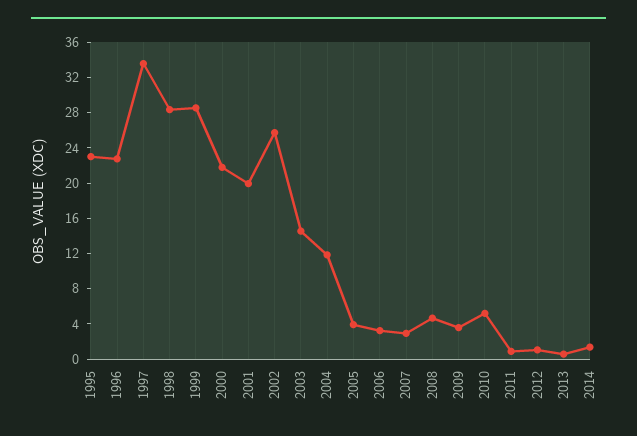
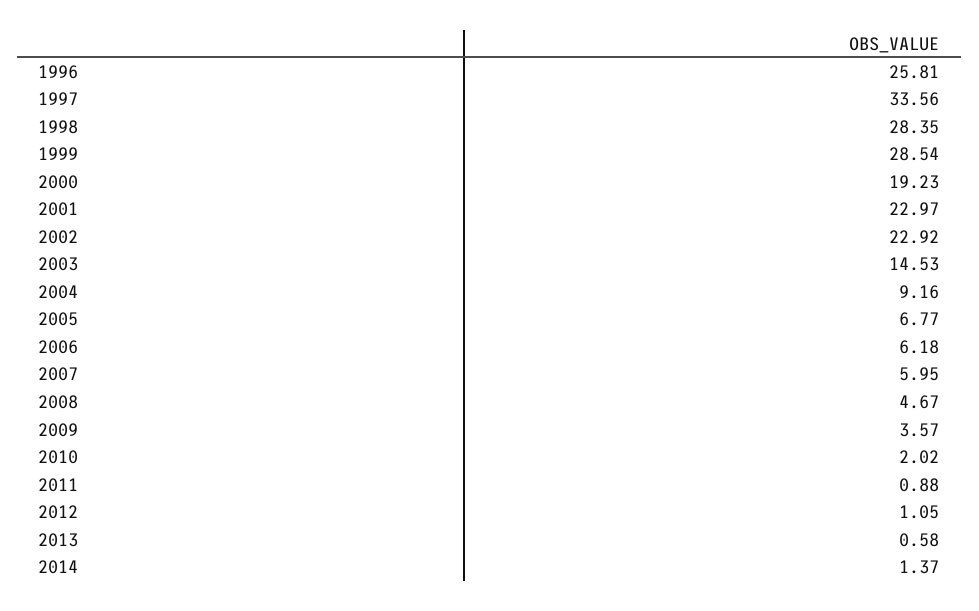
1995: 23 -> none
1996: 23 -> 25.81
2000: 22 -> 19.23
2001: 20 -> 22.97
2002: 26 -> 22.92
2004: 12 -> 9.16
2005: 4 -> 6.77
2006: 3 -> 6.18
2007: 3 -> 5.95
2010: 5 -> 2.02

